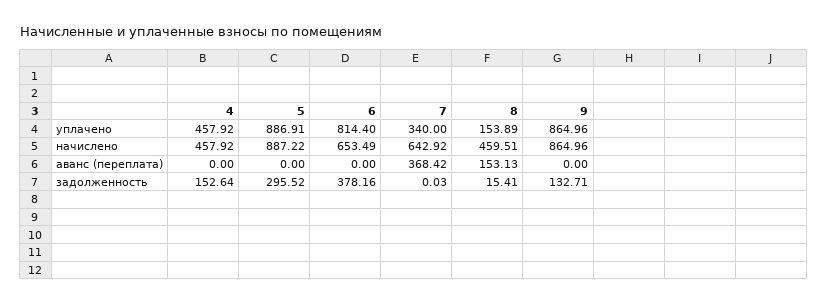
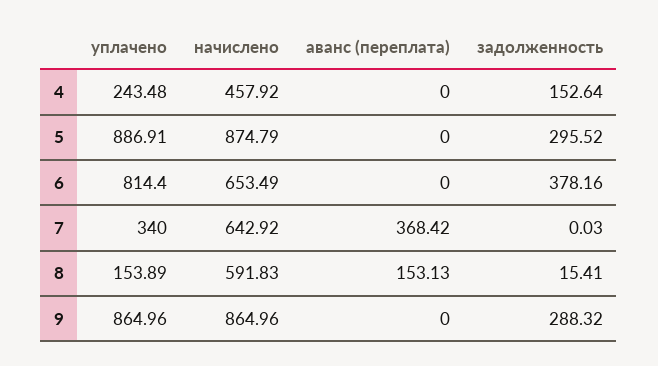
4, уплачено: 457.92 -> 243.48
5, начислено: 887.22 -> 874.79
8, начислено: 459.51 -> 591.83
9, задолженность: 132.71 -> 288.32

